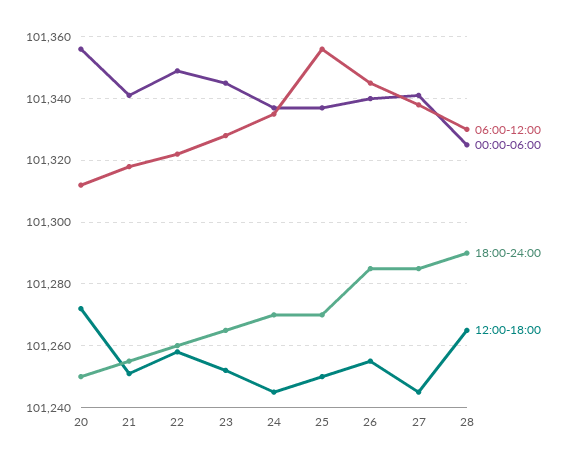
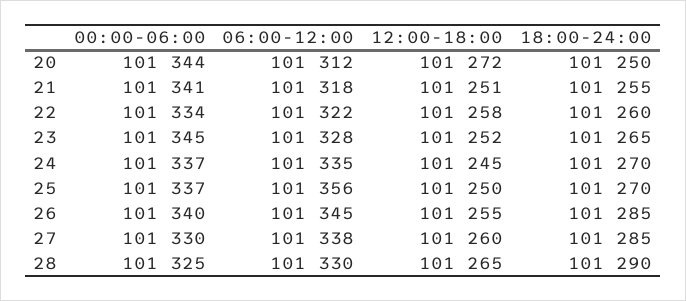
00:00-06:00, 20: 101355 -> 101344
00:00-06:00, 22: 101350 -> 101334
00:00-06:00, 27: 101340 -> 101330
12:00-18:00, 27: 101245 -> 101260

